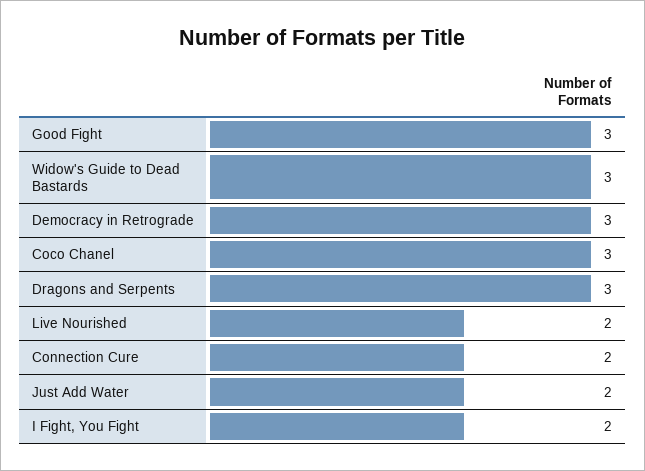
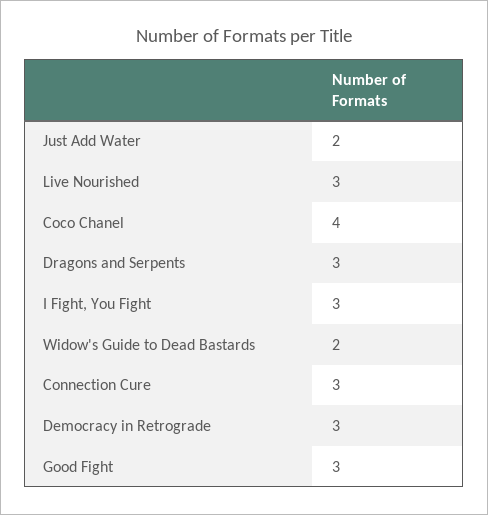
Widow's Guide to Dead Bastards: 3 -> 2
Coco Chanel: 3 -> 4
Live Nourished: 2 -> 3
Connection Cure: 2 -> 3
I Fight, You Fight: 2 -> 3

